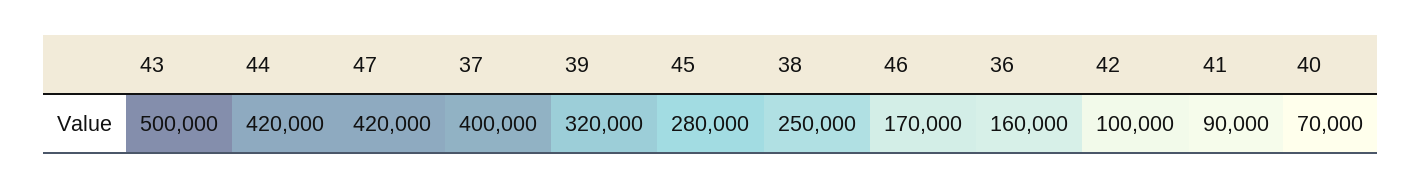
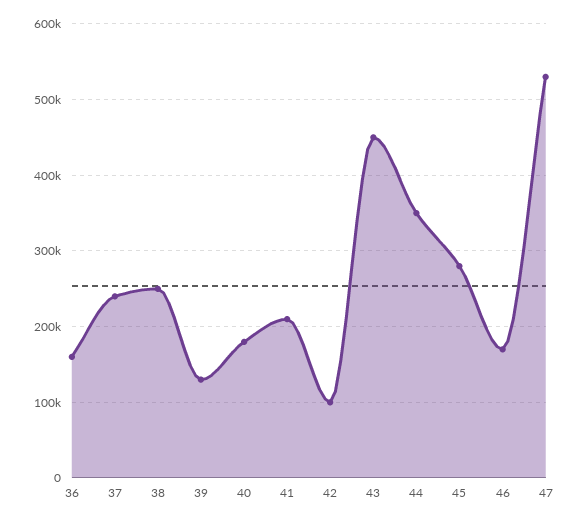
43: 500000 -> 450000
44: 420000 -> 350000
47: 420000 -> 530000
37: 400000 -> 240000
39: 320000 -> 130000
41: 90000 -> 210000
40: 70000 -> 180000

